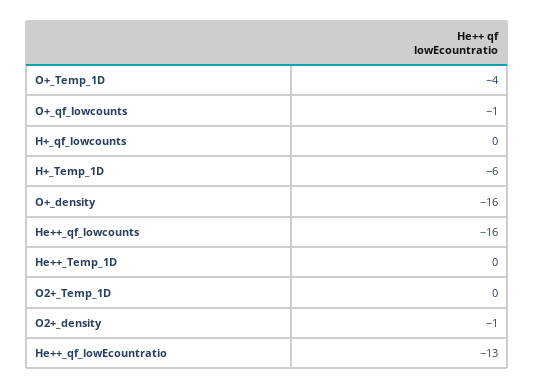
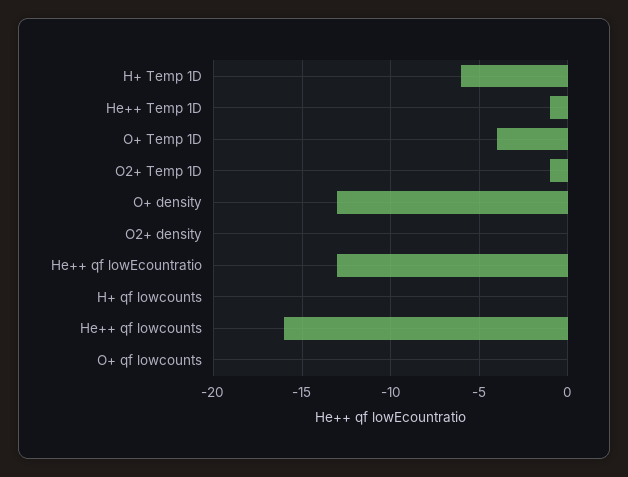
O+_qf_lowcounts: -1 -> 0
O+_density: -16 -> -13
He++_Temp_1D: 0 -> -1
O2+_Temp_1D: 0 -> -1
O2+_density: -1 -> 0

